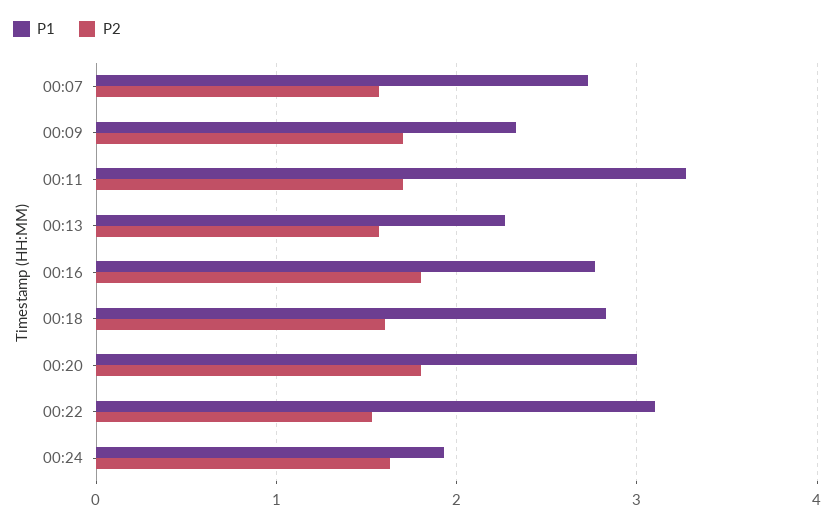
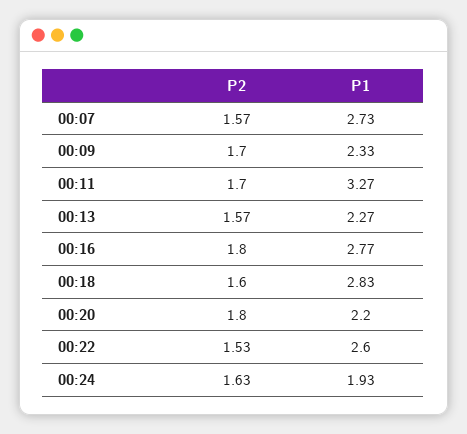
P1, 00:20: 3 -> 2.2
P1, 00:22: 3.1 -> 2.6

